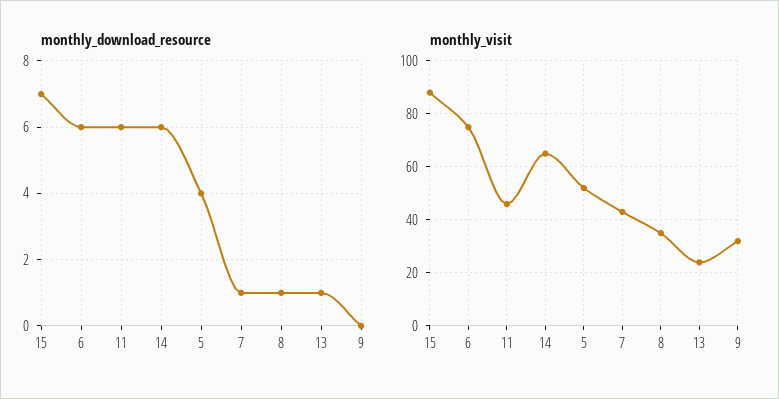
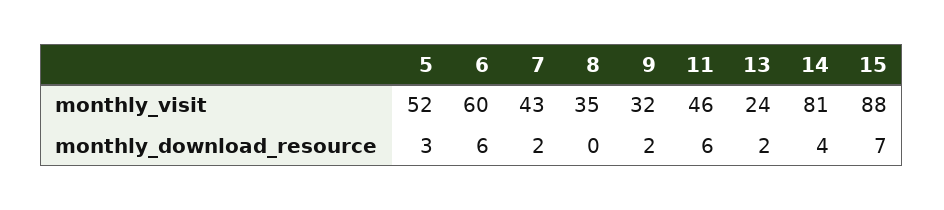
monthly_download_resource, 14: 6 -> 4
monthly_download_resource, 5: 4 -> 3
monthly_download_resource, 7: 1 -> 2
monthly_download_resource, 8: 1 -> 0
monthly_download_resource, 13: 1 -> 2
monthly_download_resource, 9: 0 -> 2
monthly_visit, 6: 75 -> 60
monthly_visit, 14: 65 -> 81

